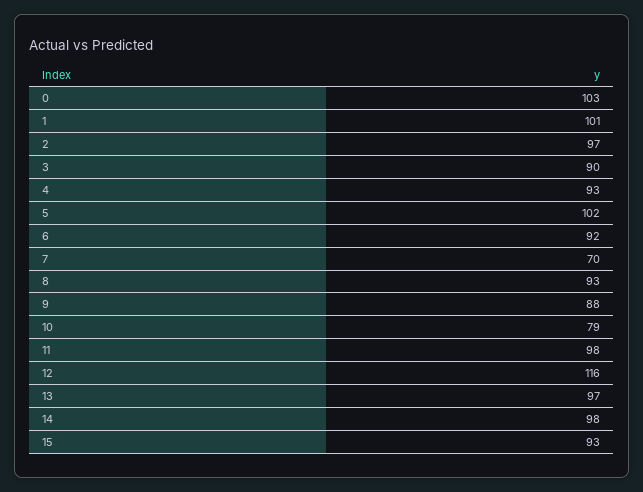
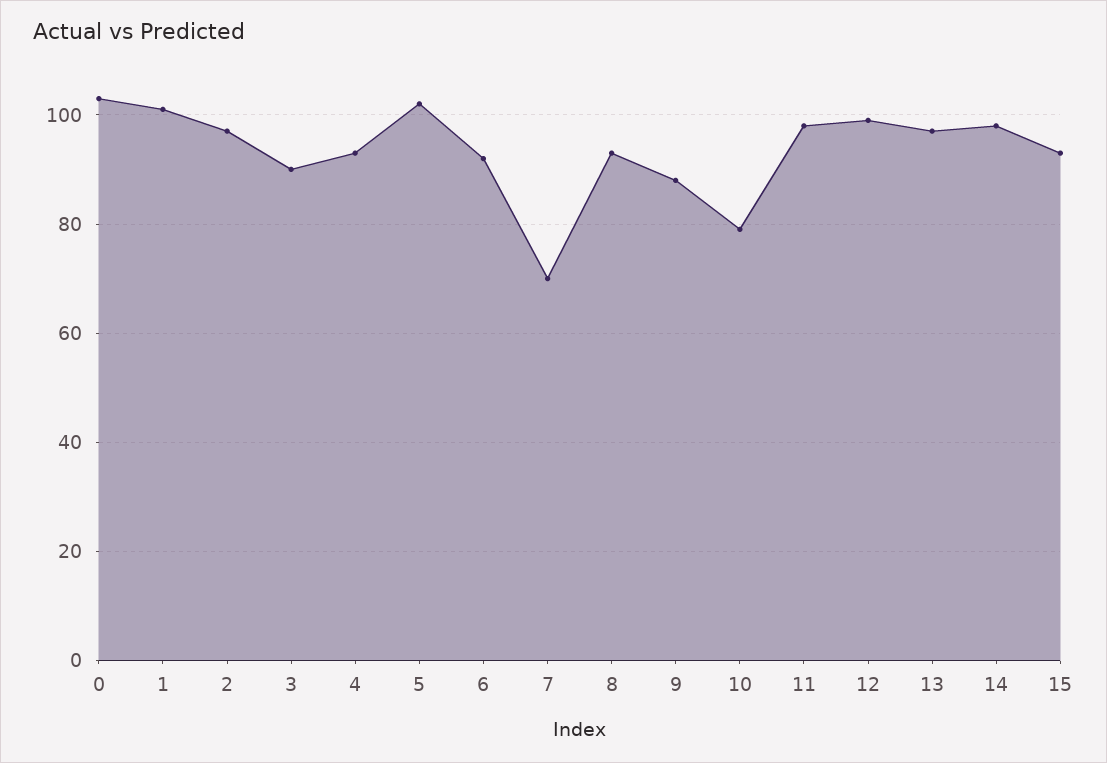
12: 116 -> 100

